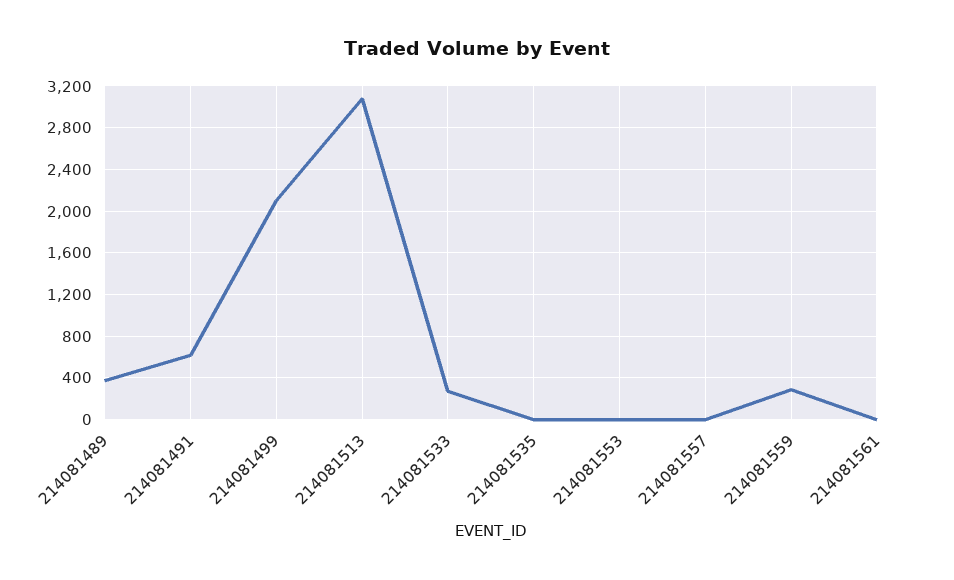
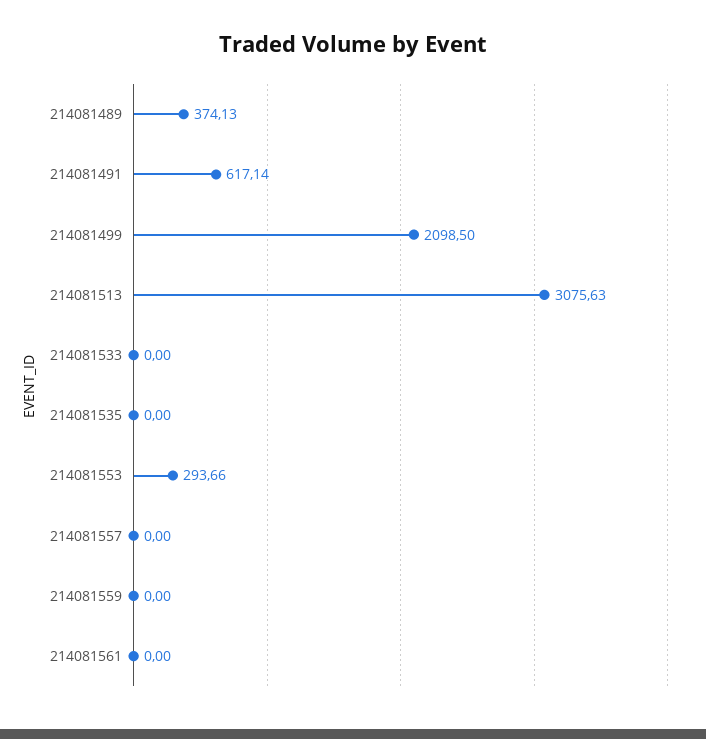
214081533: 300 -> 0
214081553: 0 -> 293.66
214081559: 300 -> 0

